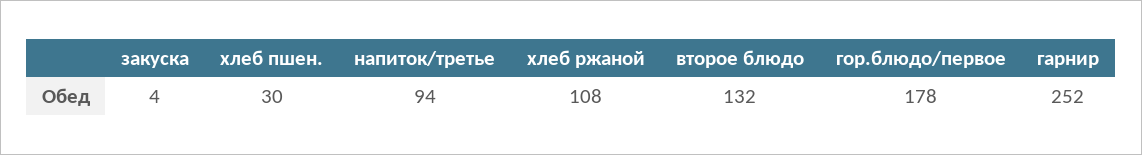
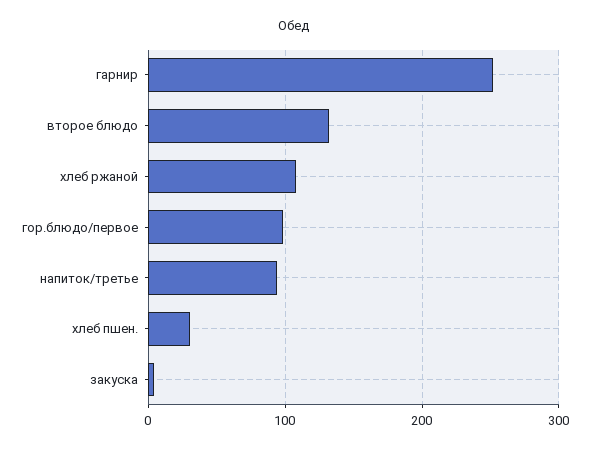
гор.блюдо/первое: 178 -> 100

